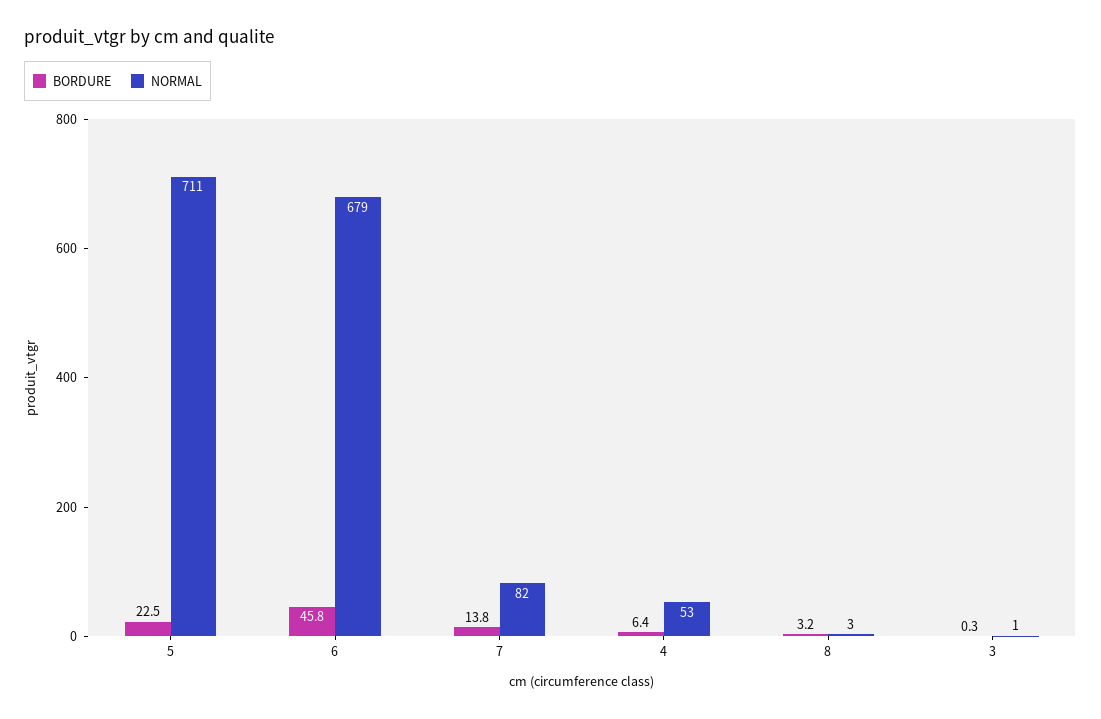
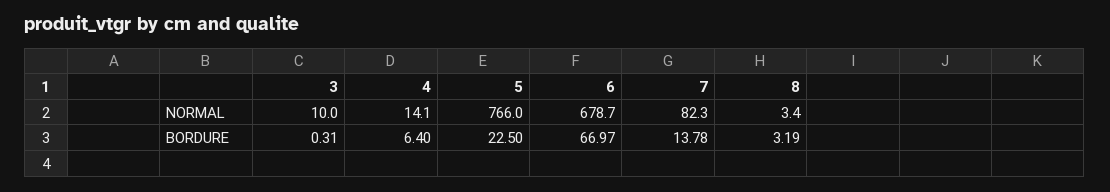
NORMAL, 5: 711 -> 766
BORDURE, 6: 45.8 -> 66.97
NORMAL, 4: 53 -> 14.1
NORMAL, 3: 1 -> 10

